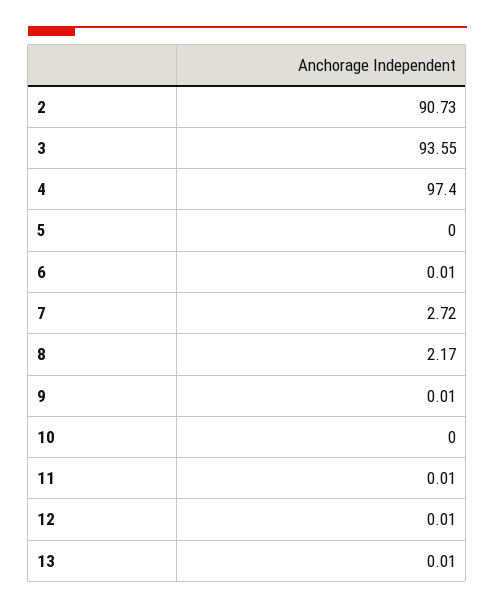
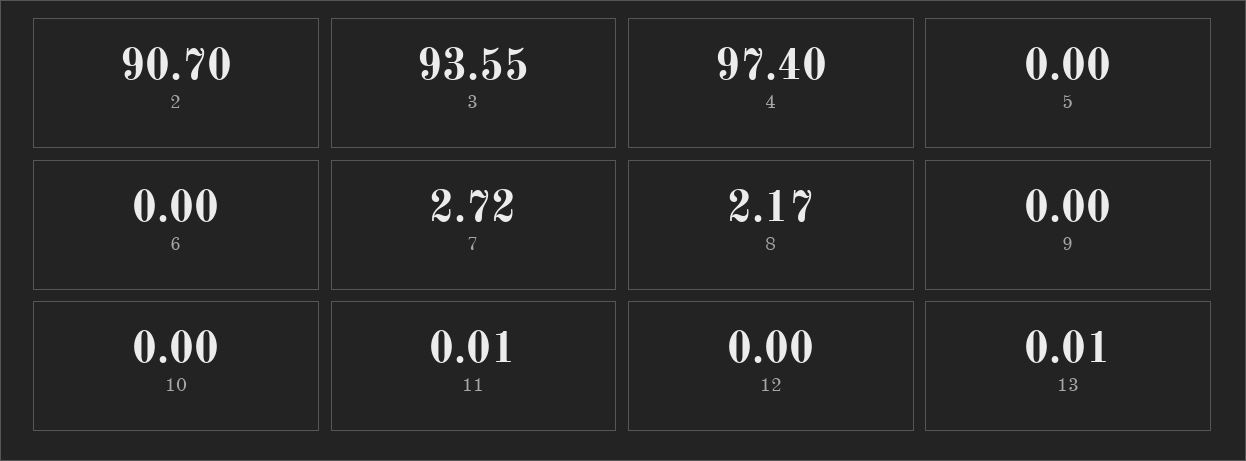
2: 90.73 -> 90.7
6: 0.01 -> 0
9: 0.01 -> 0
12: 0.01 -> 0

